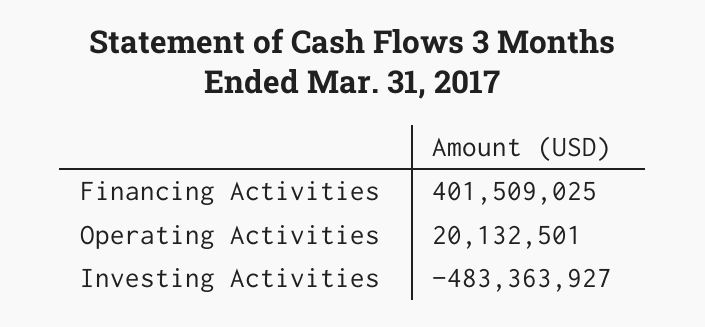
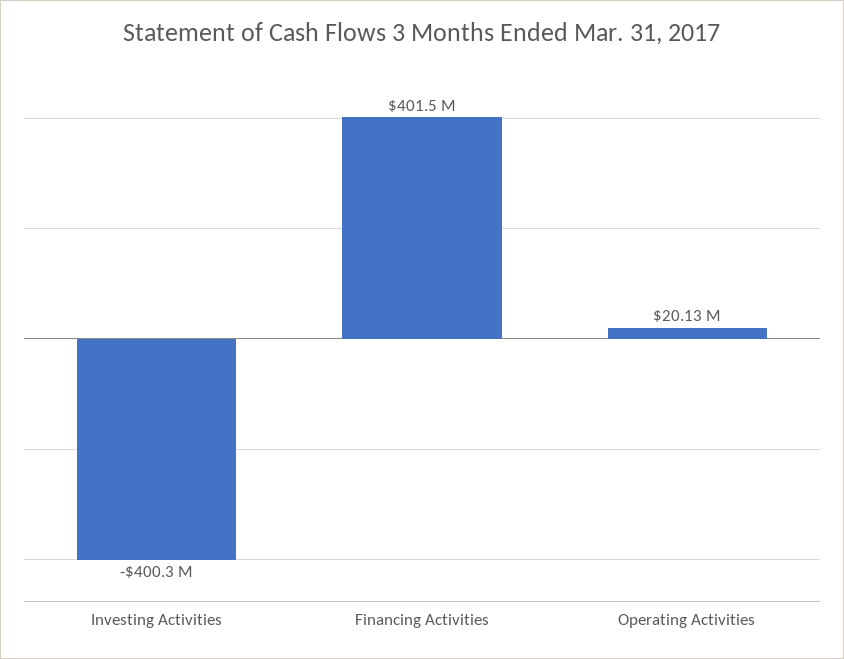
Investing Activities: -483363927 -> -400300000

